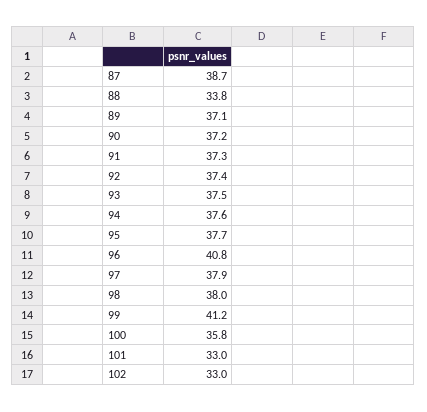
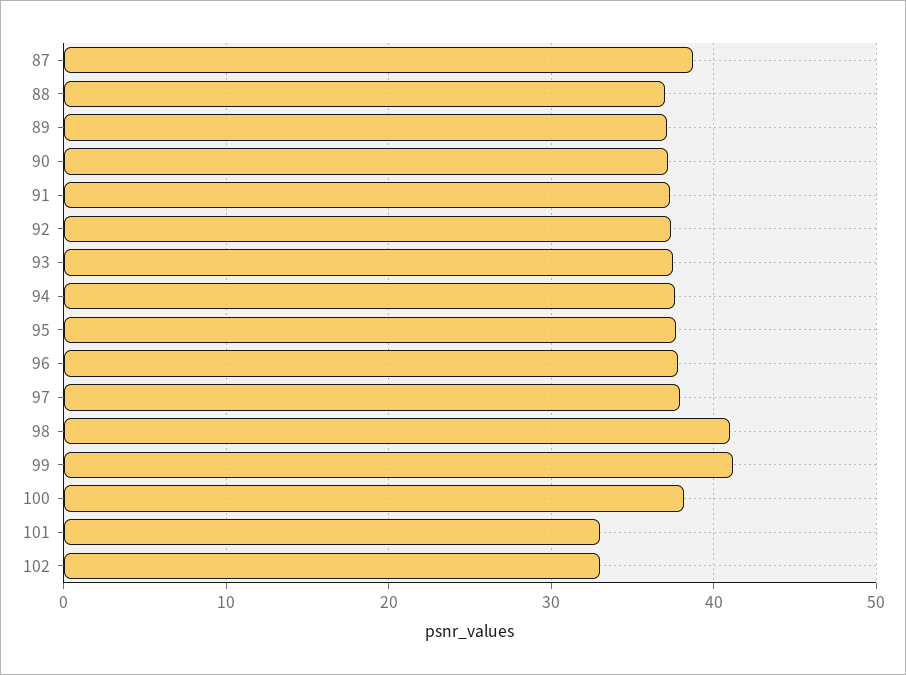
88: 33.8 -> 37
96: 40.8 -> 38
98: 38 -> 41
100: 35.8 -> 38

